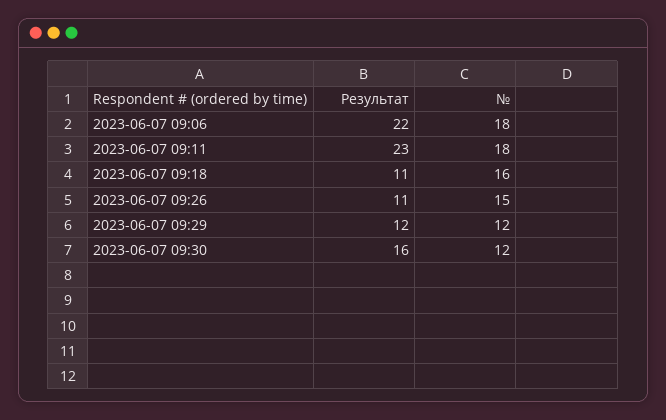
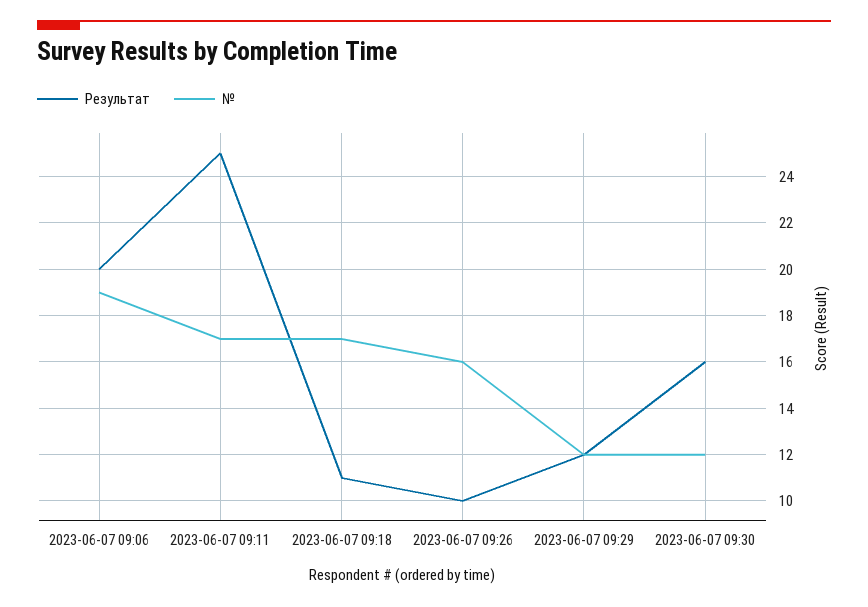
Результат, 2023-06-07 09:06: 22 -> 20
№, 2023-06-07 09:06: 18 -> 19
Результат, 2023-06-07 09:11: 23 -> 25
№, 2023-06-07 09:11: 18 -> 17
№, 2023-06-07 09:18: 16 -> 17
Результат, 2023-06-07 09:26: 11 -> 10
№, 2023-06-07 09:26: 15 -> 16

